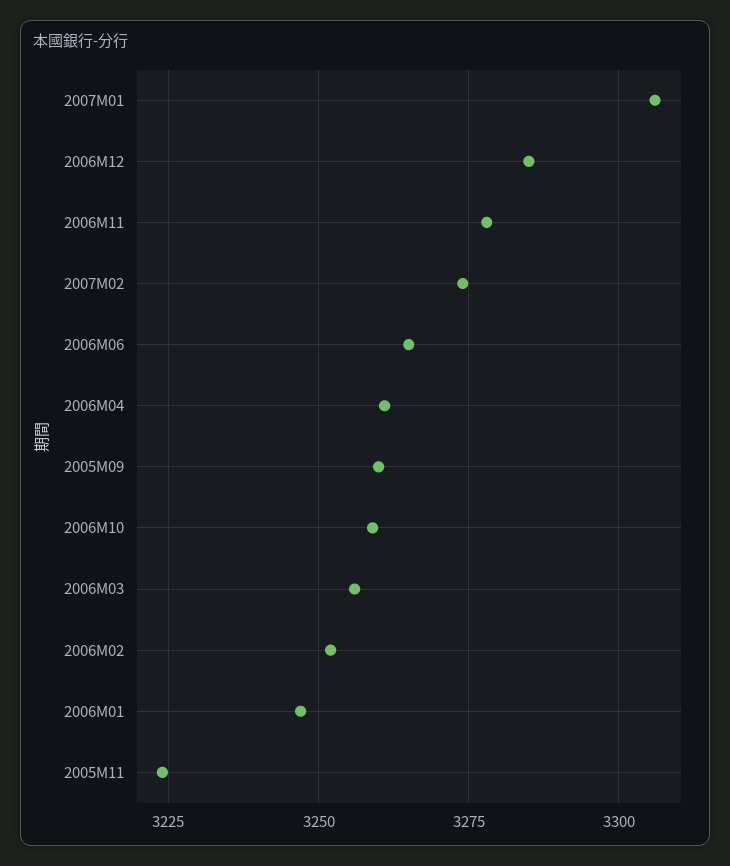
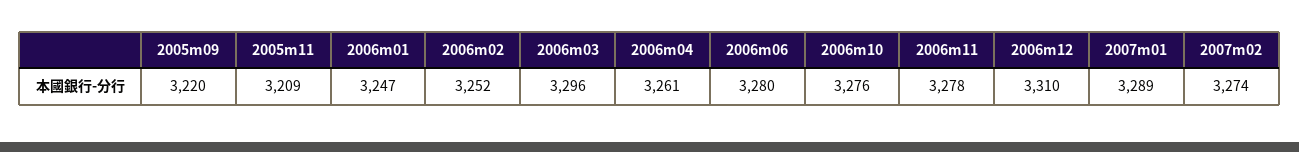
2007M01: 3305 -> 3289
2006M12: 3285 -> 3310
2006M06: 3265 -> 3280
2005M09: 3260 -> 3220
2006M10: 3260 -> 3276
2006M03: 3255 -> 3296
2005M11: 3225 -> 3209

